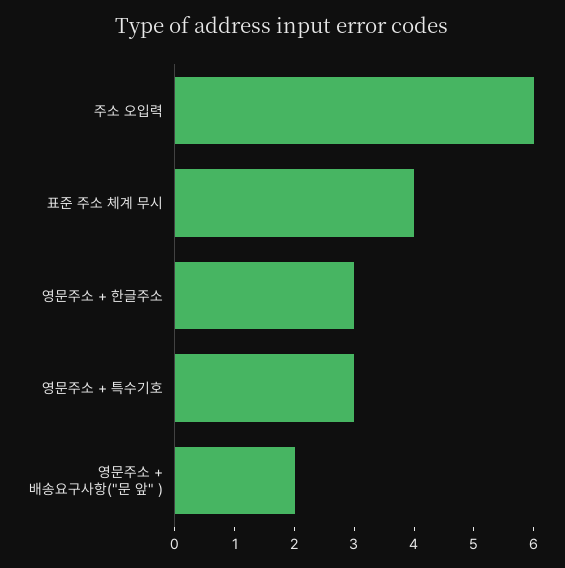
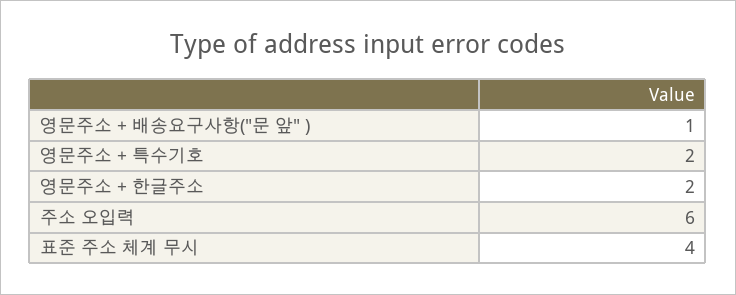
영문주소 + 한글주소: 3 -> 2
영문주소 + 특수기호: 3 -> 2
영문주소 + 배송요구사항("문 앞" ): 2 -> 1

